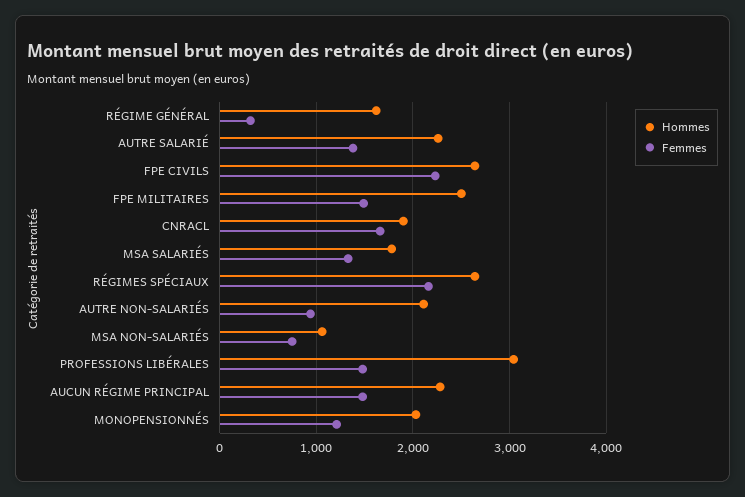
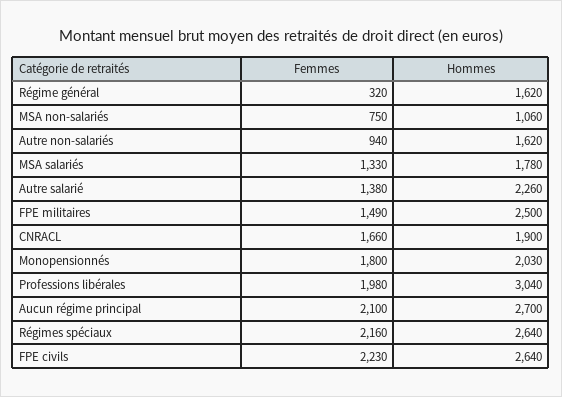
Hommes, AUTRE NON-SALARIÉS: 2100 -> 1620
Femmes, PROFESSIONS LIBÉRALES: 1500 -> 1980
Hommes, AUCUN RÉGIME PRINCIPAL: 2300 -> 2700
Femmes, AUCUN RÉGIME PRINCIPAL: 1500 -> 2100
Femmes, MONOPENSIONNÉS: 1200 -> 1800

